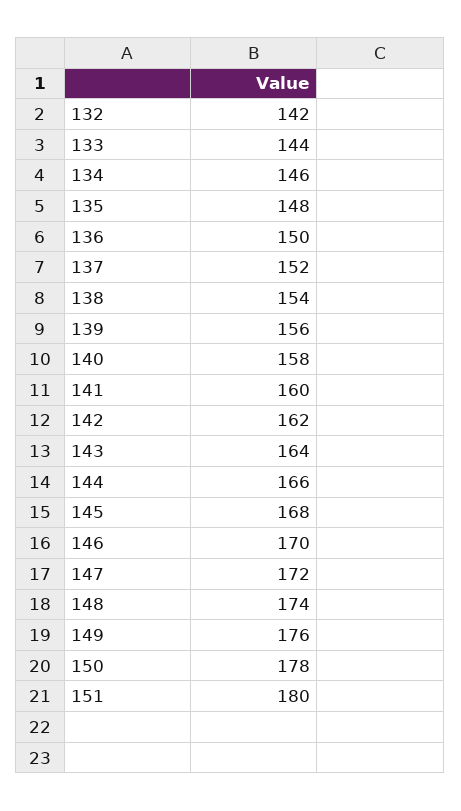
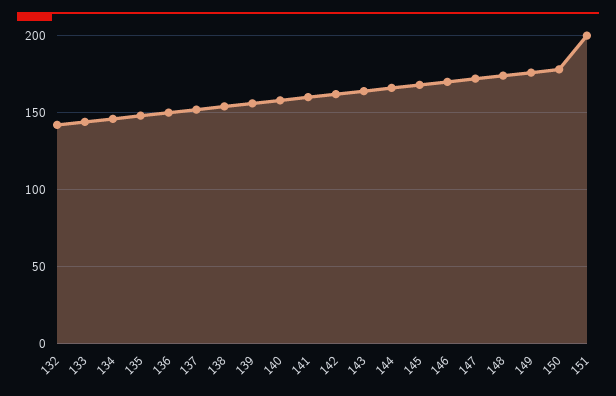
151: 180 -> 200

